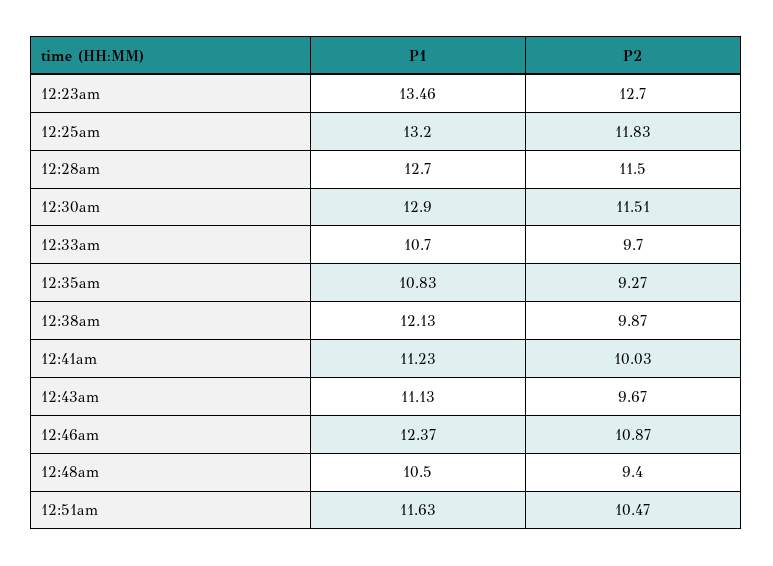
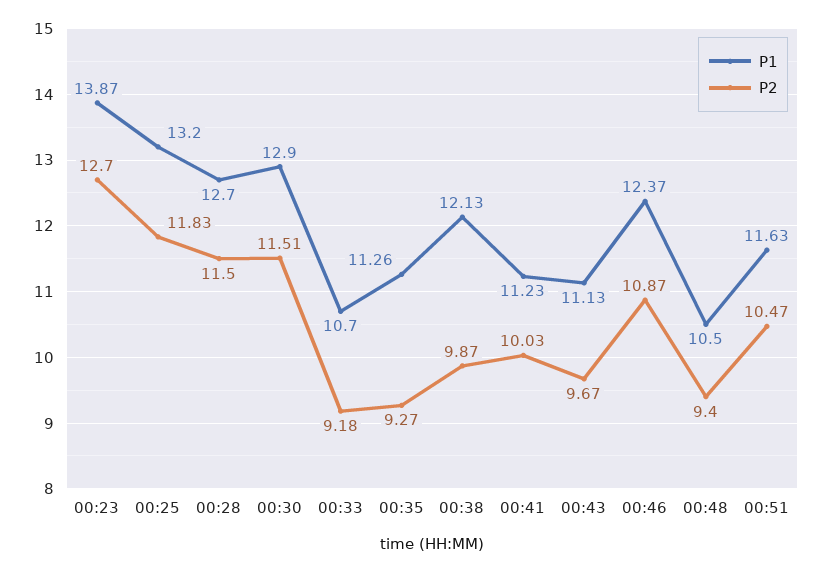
P1, 12:23am: 13.46 -> 13.87
P2, 12:33am: 9.7 -> 9.18
P1, 12:35am: 10.83 -> 11.26

